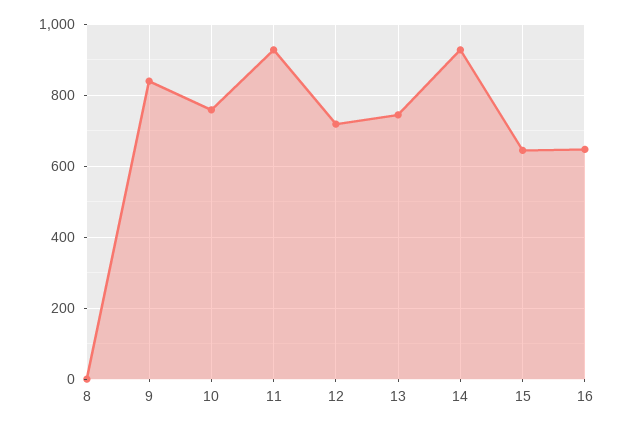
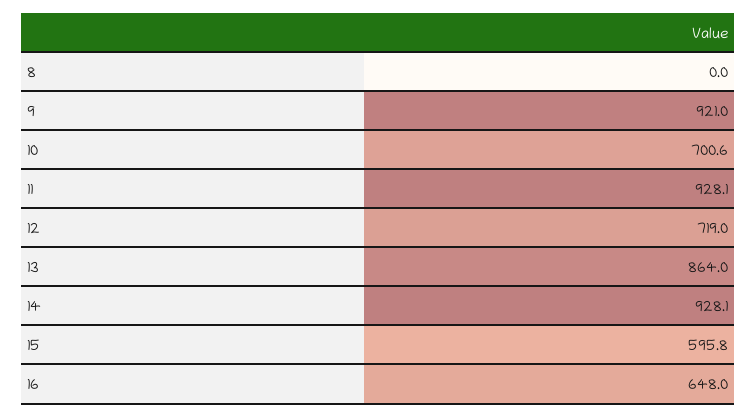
9: 840 -> 921
10: 760 -> 700.6
13: 740 -> 864
15: 640 -> 595.8

